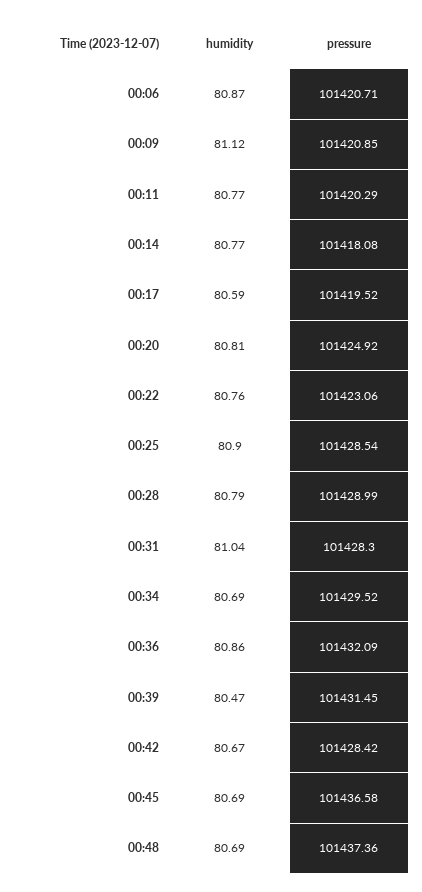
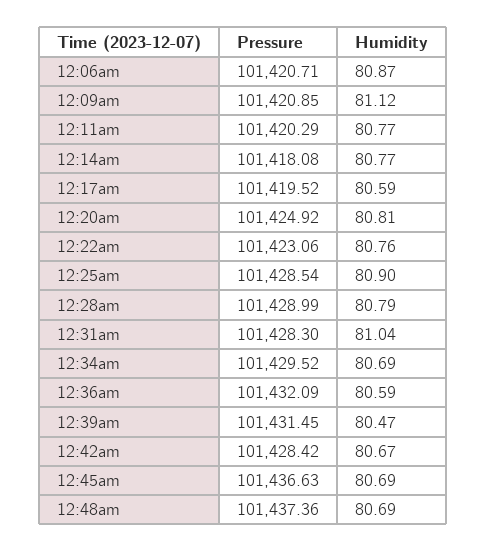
humidity, 00:36: 80.86 -> 80.59
pressure, 00:45: 101436.58 -> 101436.63

